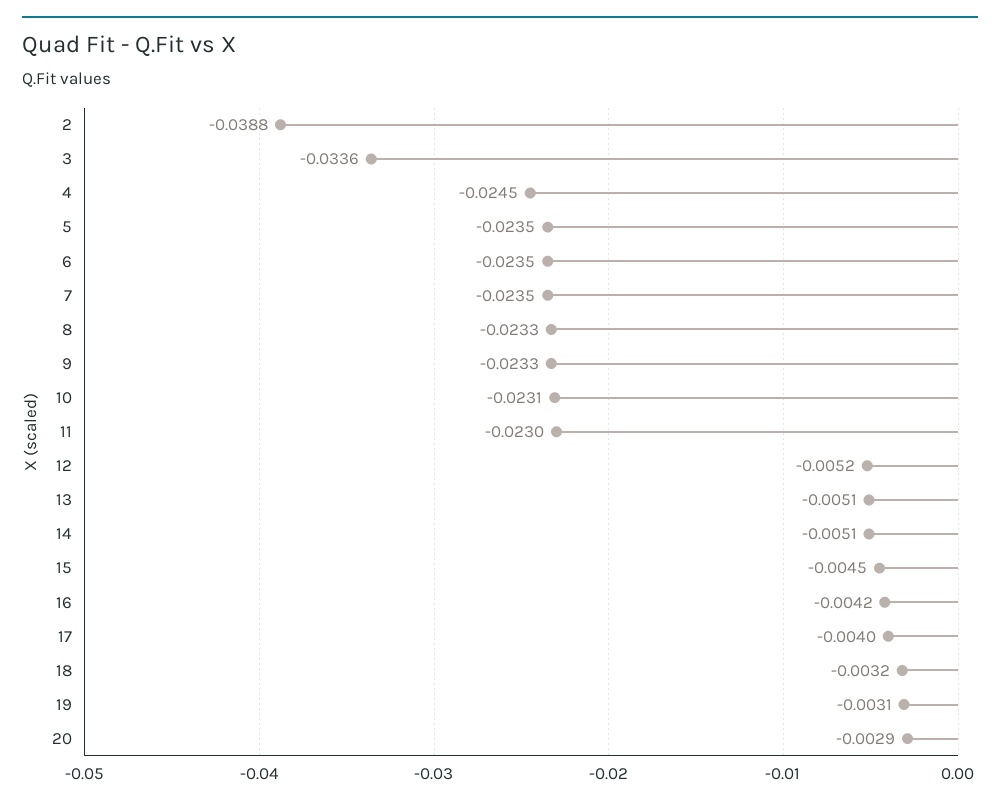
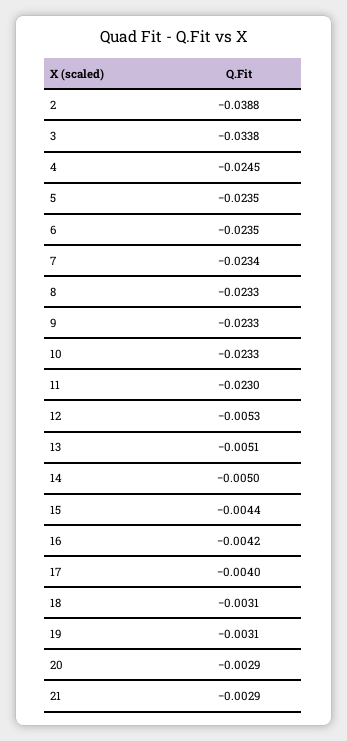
3: -0.0336 -> -0.0338
7: -0.0235 -> -0.0234
10: -0.0231 -> -0.0233
12: -0.0052 -> -0.0053
14: -0.0051 -> -0.005
15: -0.0045 -> -0.0044
18: -0.0032 -> -0.0031
21: none -> -0.0029

